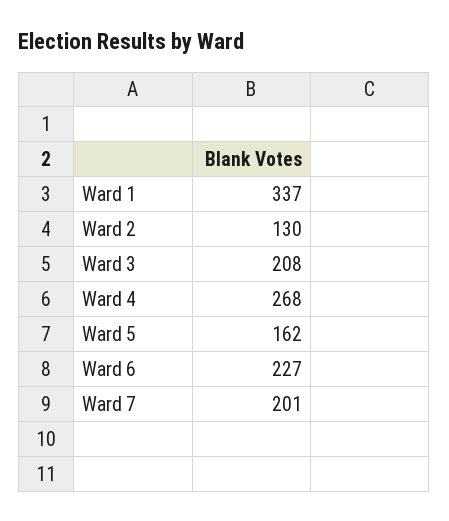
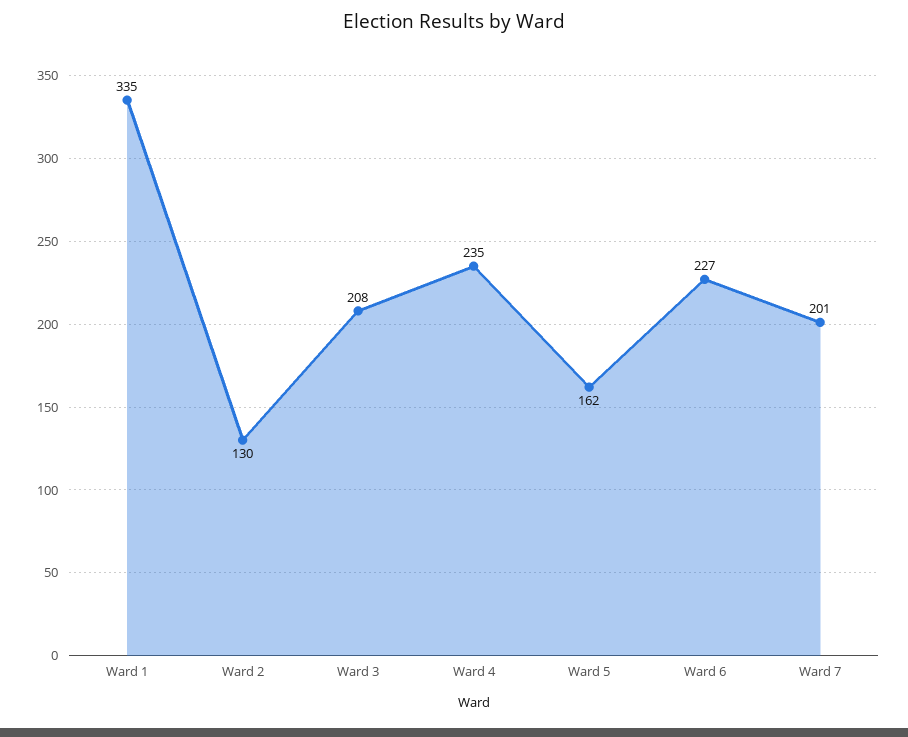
Ward 1: 337 -> 335
Ward 4: 268 -> 235

